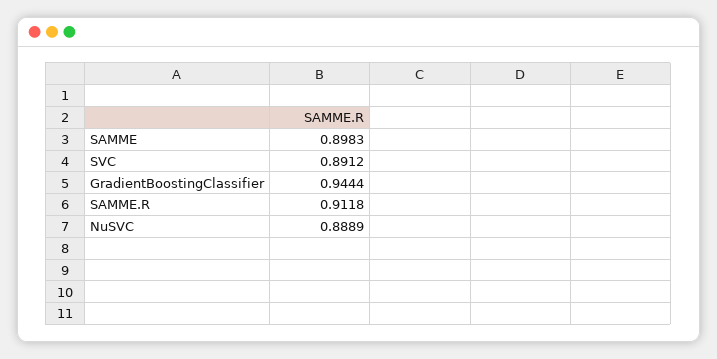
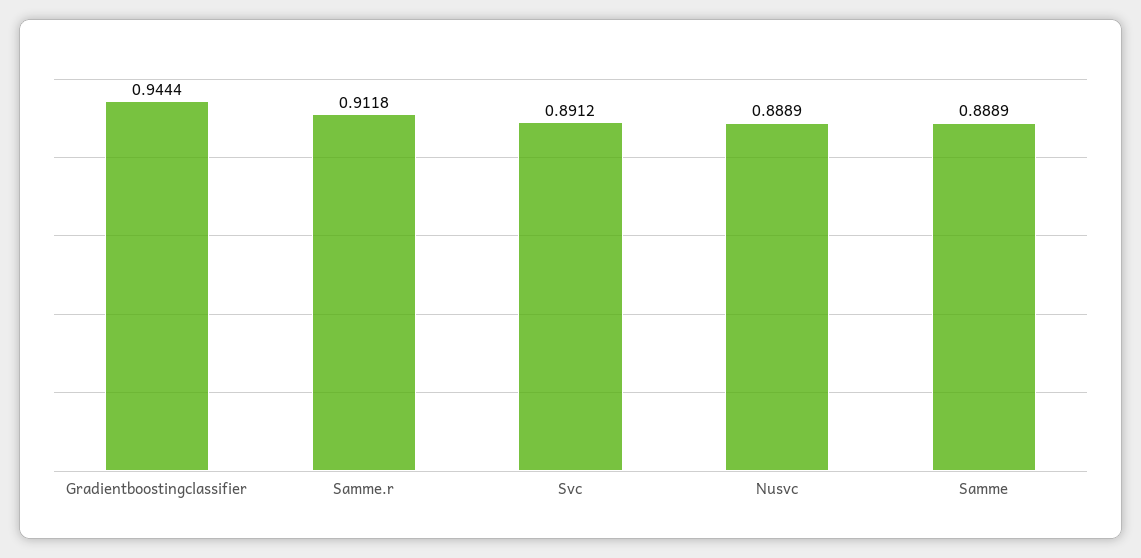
SAMME: 0.8983 -> 0.8889

